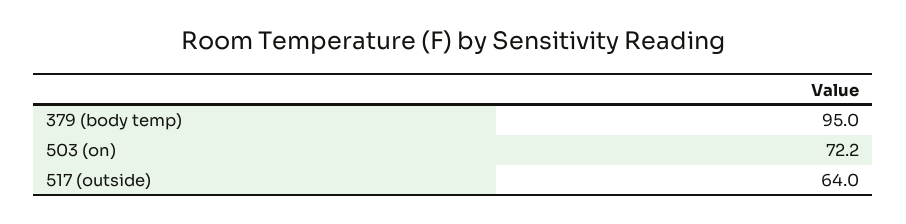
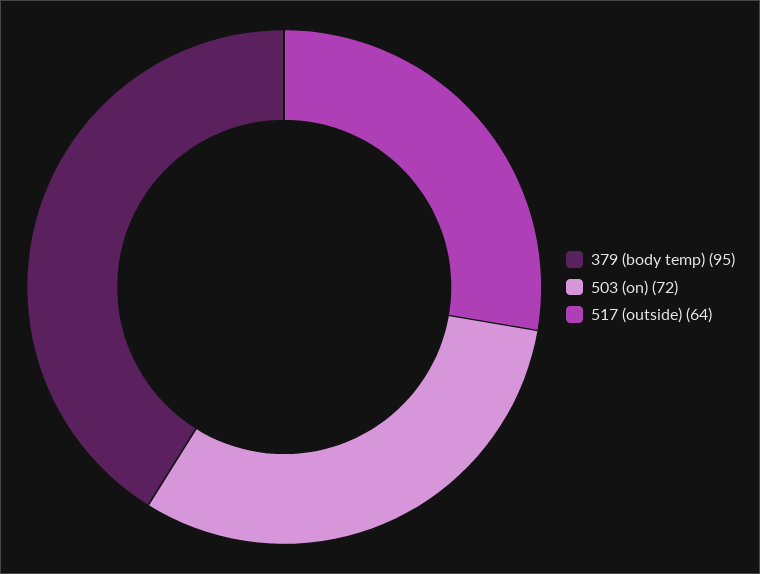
503 (on): 72.2 -> 72

